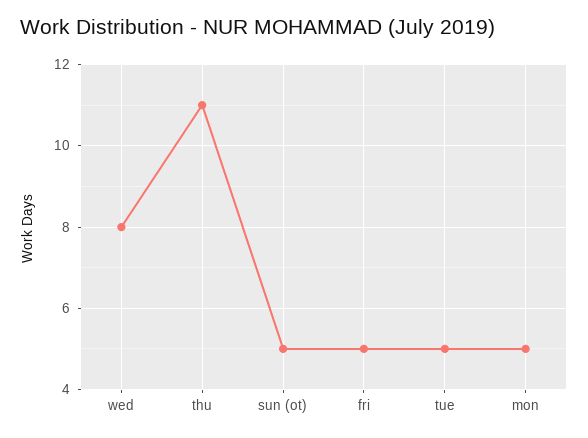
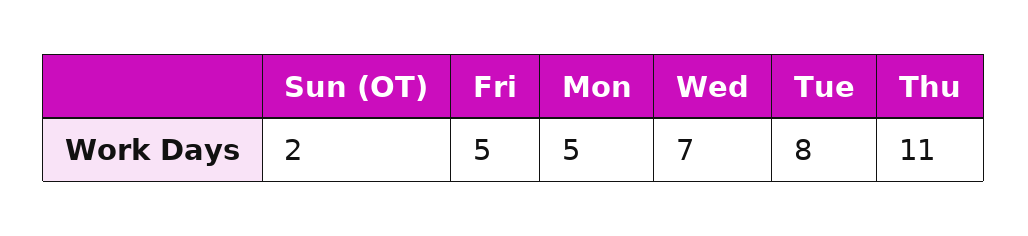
wed: 8 -> 7
sun (ot): 5 -> 2
tue: 5 -> 8

